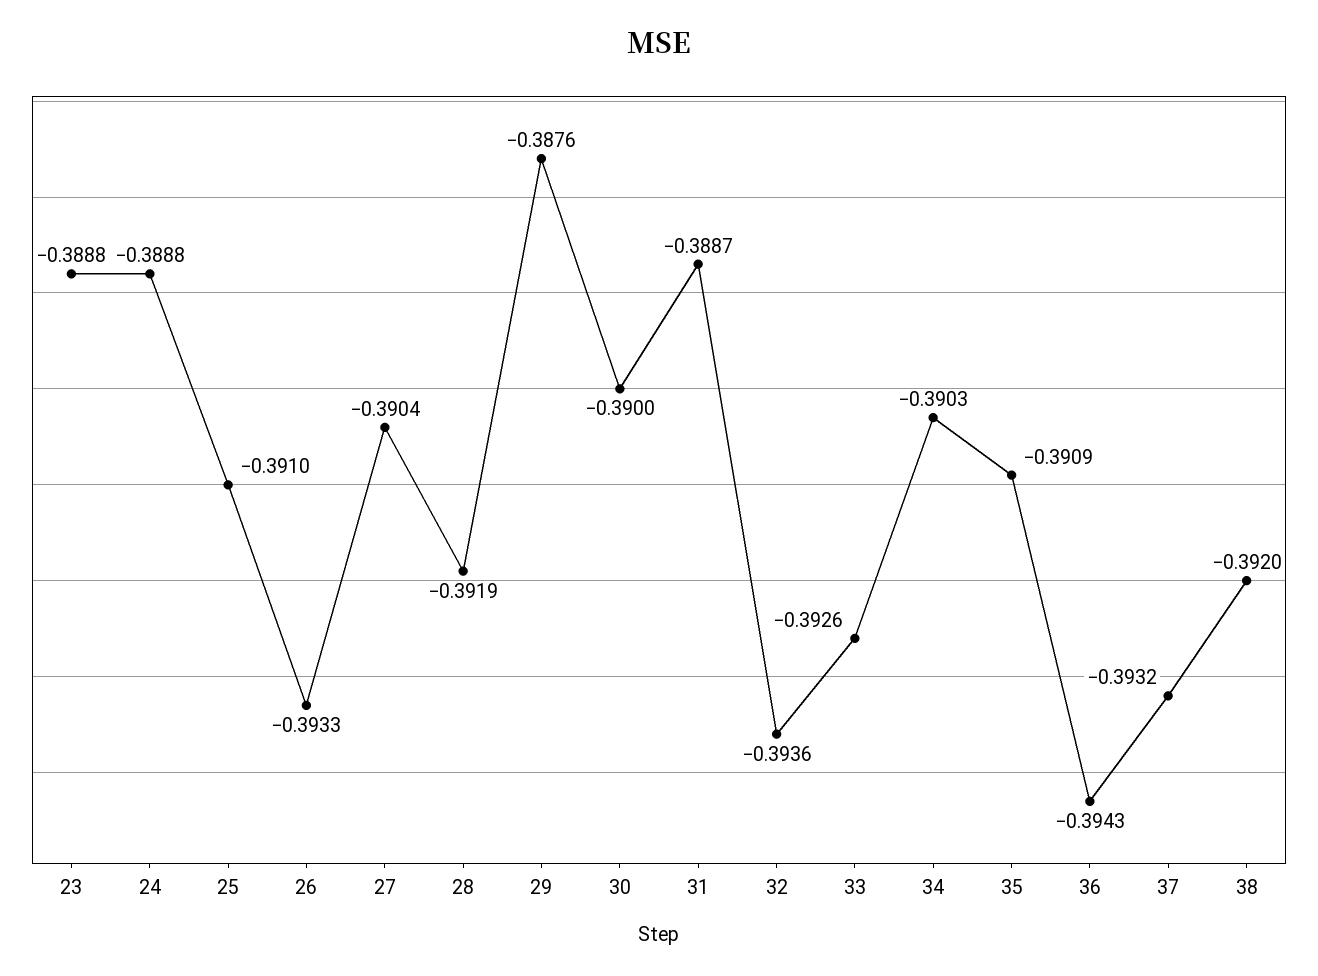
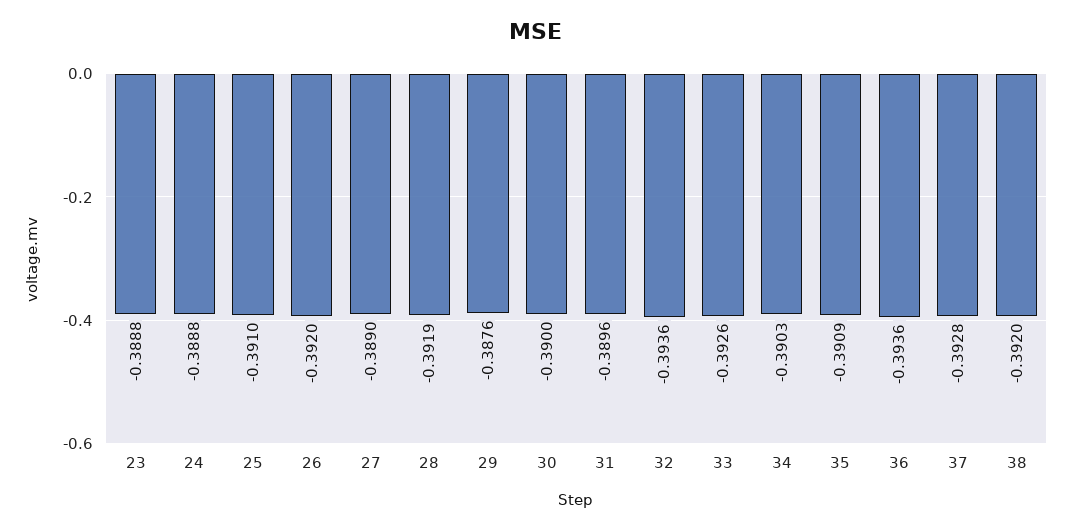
26: -0.3933 -> -0.392
27: -0.3904 -> -0.389
31: -0.3887 -> -0.3896
36: -0.3943 -> -0.3936
37: -0.3932 -> -0.3928

